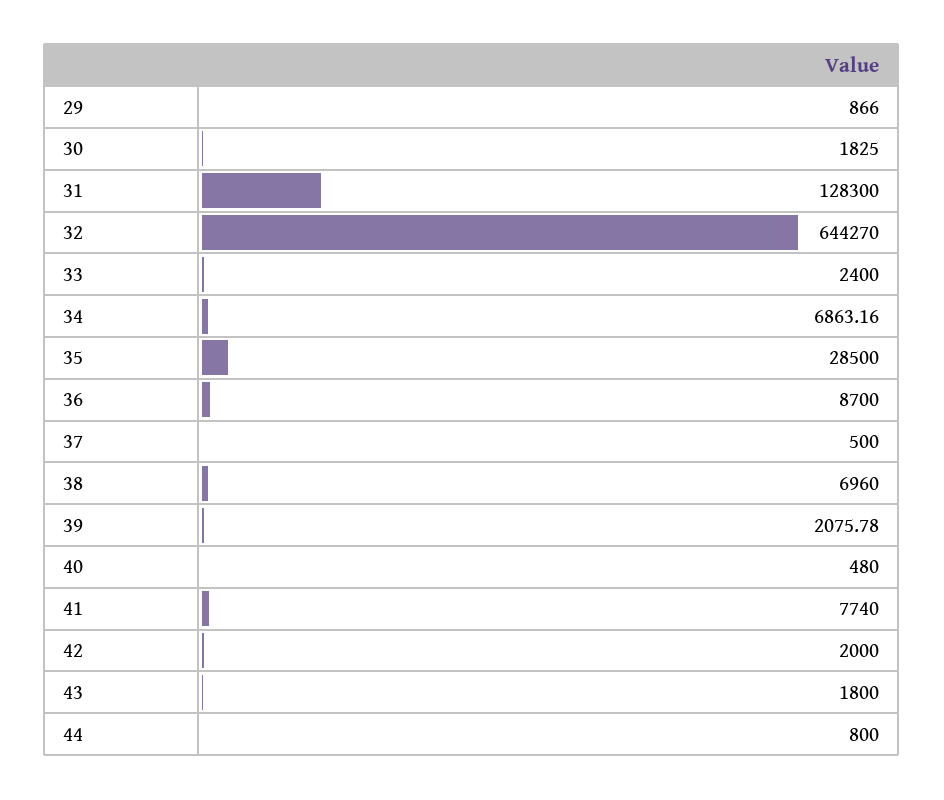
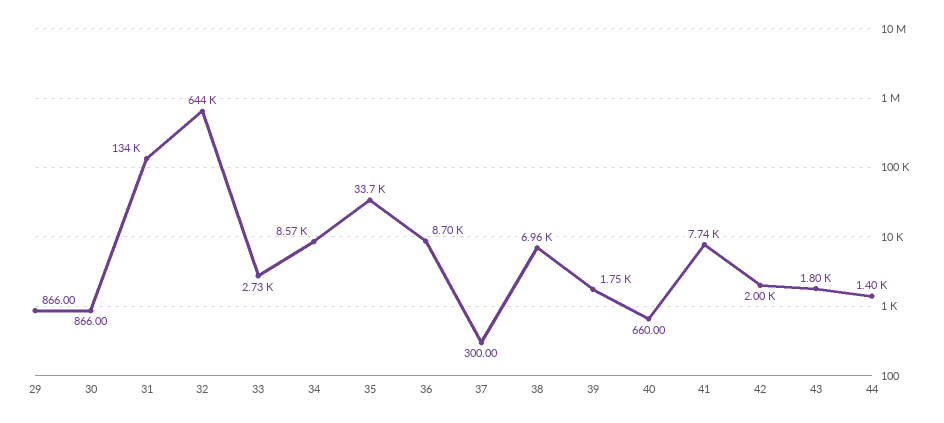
30: 1825 -> 866
31: 128300 -> 134000
33: 2400 -> 2730
34: 6863.16 -> 8570
35: 28500 -> 33700
37: 500 -> 300
39: 2075.78 -> 1750
40: 480 -> 660
44: 800 -> 1400

